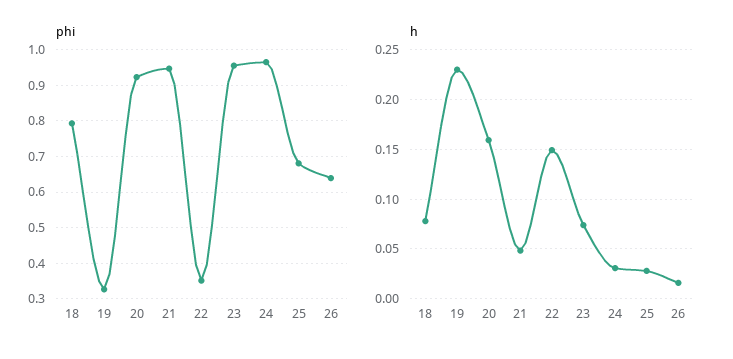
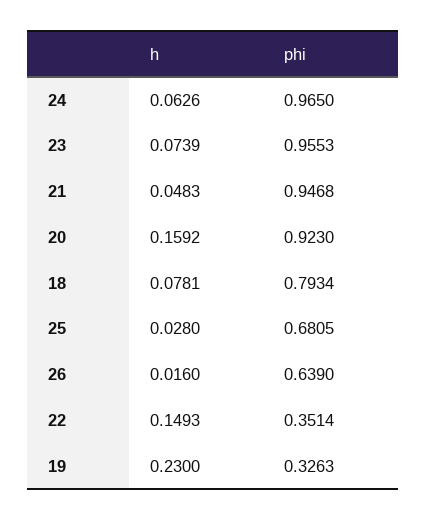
h, 24: 0.03 -> 0.0626

